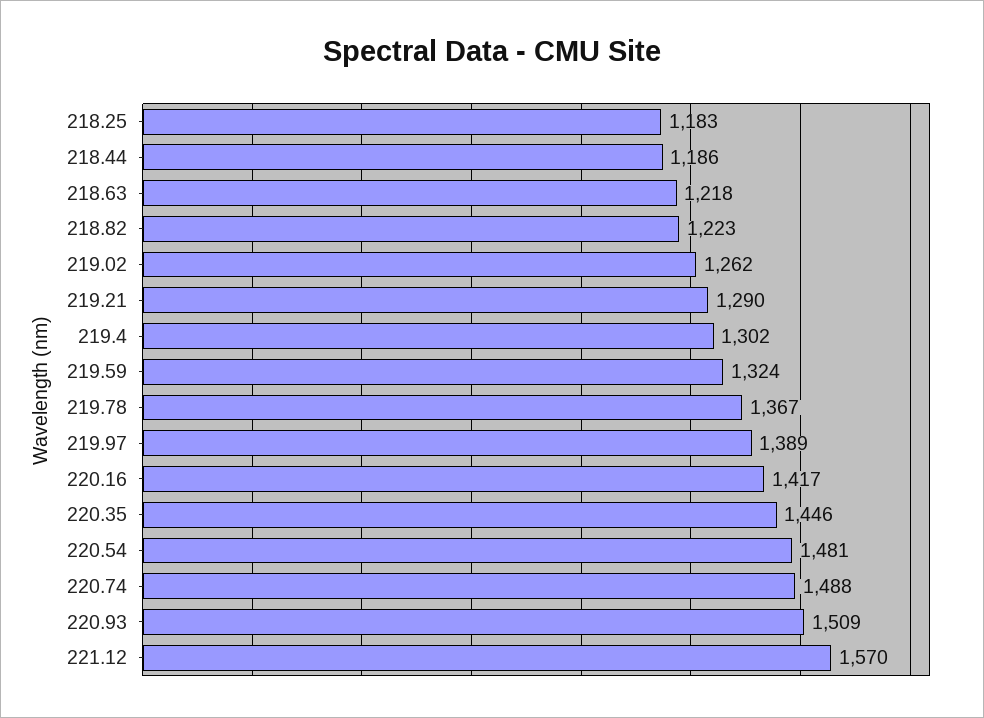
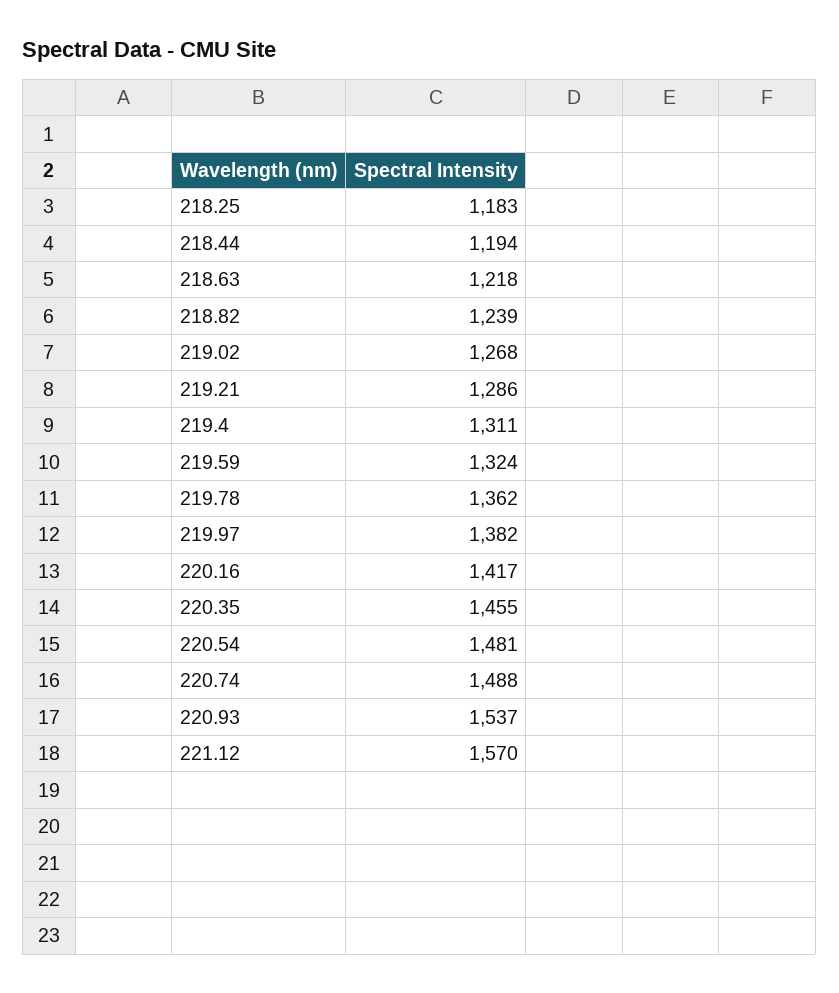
218.44: 1186 -> 1194
218.82: 1223 -> 1239
219.02: 1262 -> 1268
219.21: 1290 -> 1286
219.4: 1302 -> 1311
219.78: 1367 -> 1362
219.97: 1389 -> 1382
220.35: 1446 -> 1455
220.93: 1509 -> 1537

